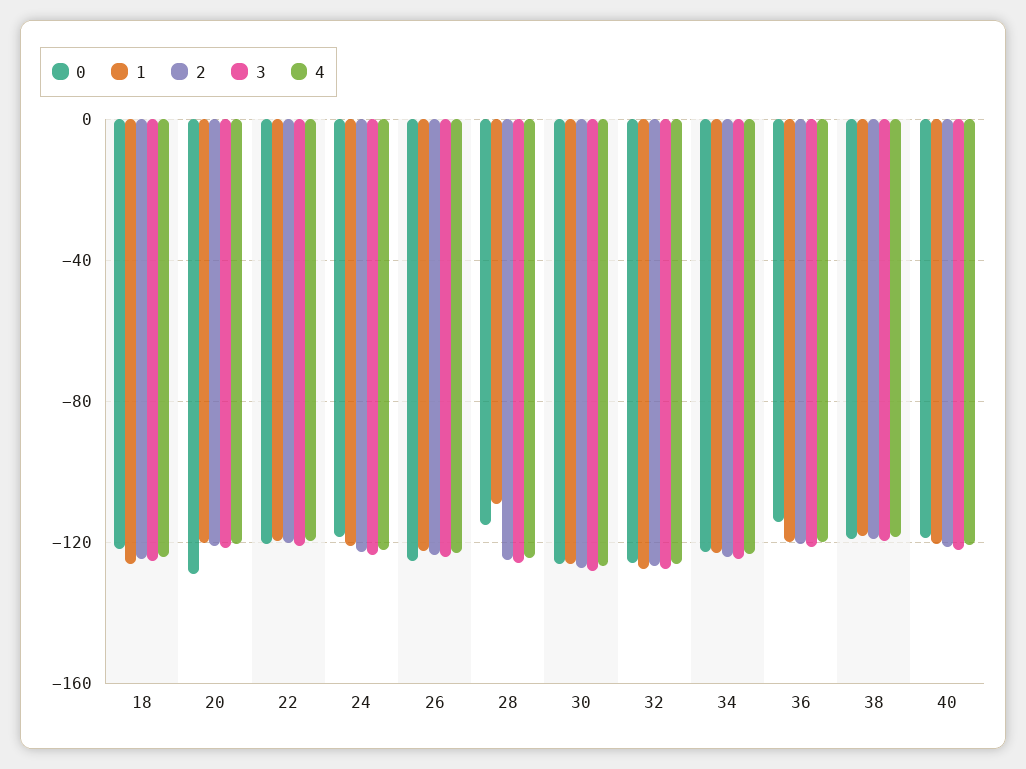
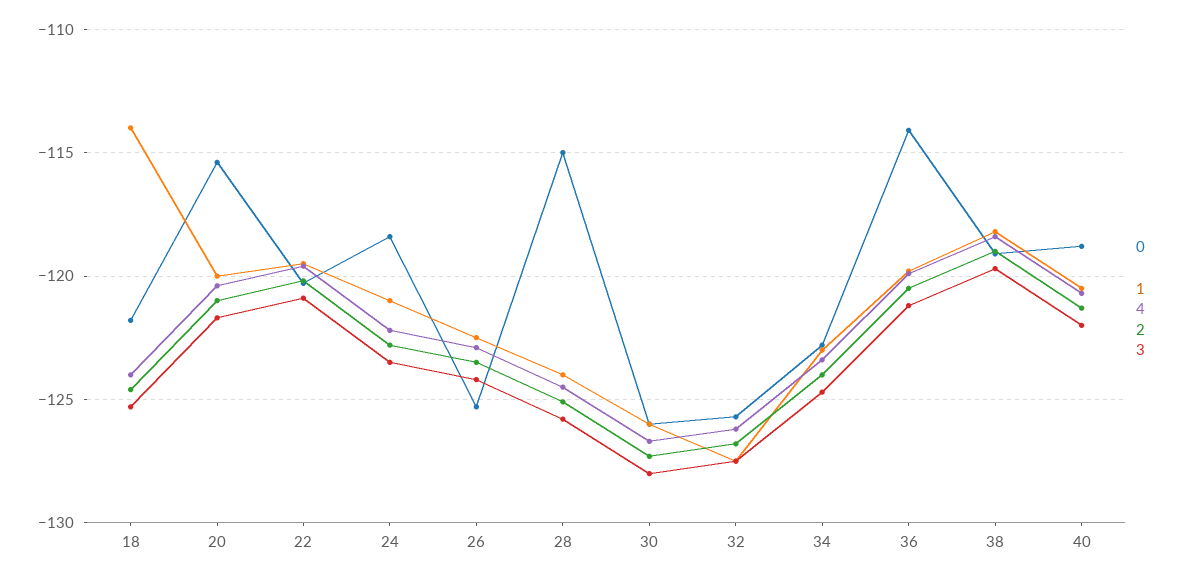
1, 18: -125 -> -114
0, 20: -130 -> -115.5
1, 28: -110 -> -124

